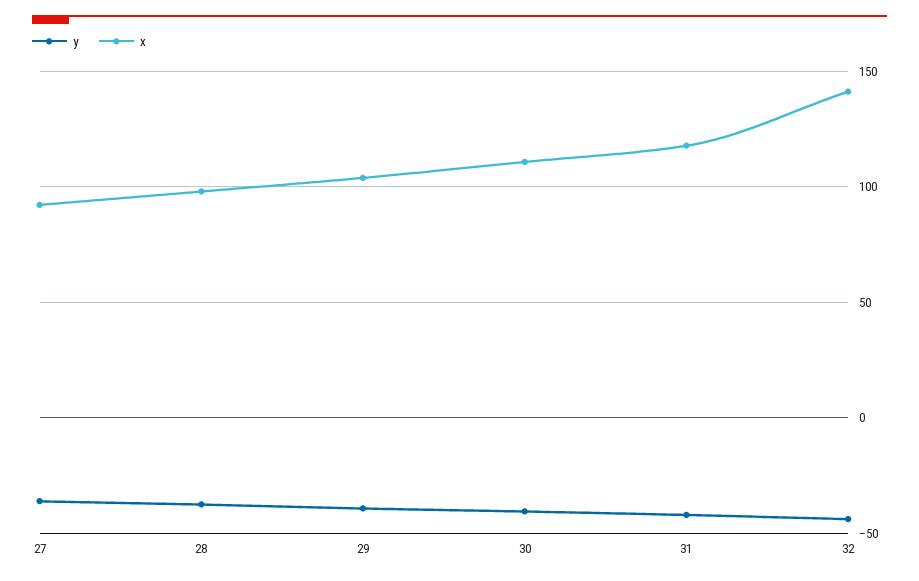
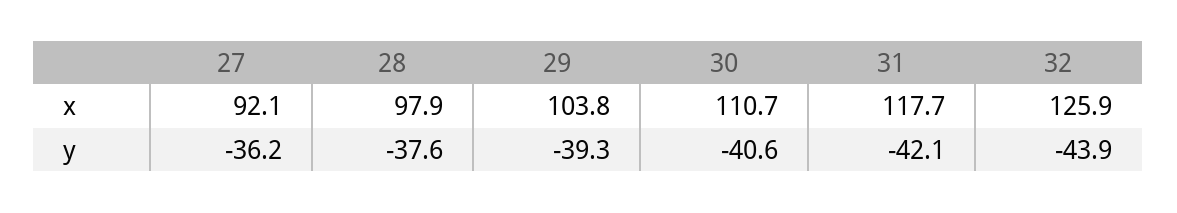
x, 32: 140 -> 125.9

